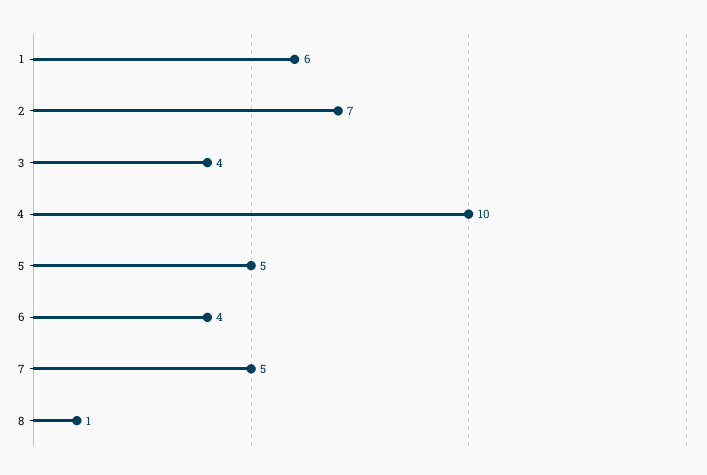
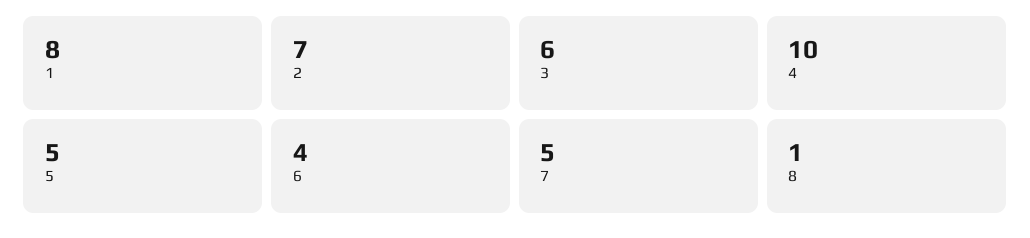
1: 6 -> 8
3: 4 -> 6

